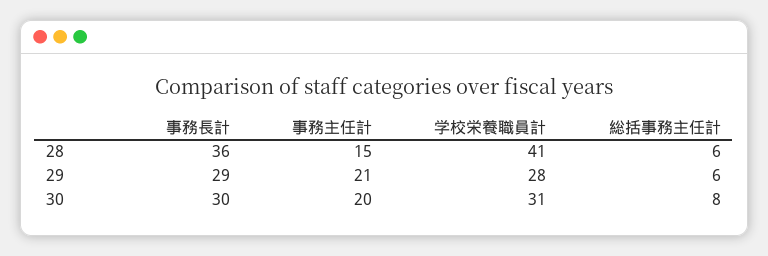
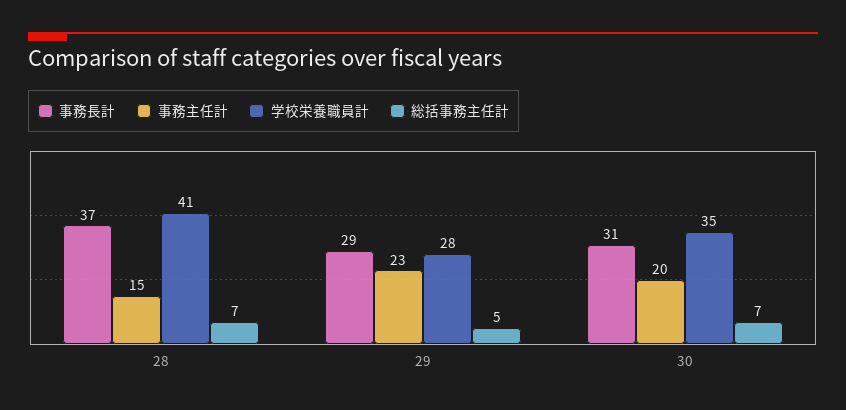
事務長計, 28: 36 -> 37
総括事務主任計, 28: 6 -> 7
事務主任計, 29: 21 -> 23
総括事務主任計, 29: 6 -> 5
事務長計, 30: 30 -> 31
学校栄養職員計, 30: 31 -> 35
総括事務主任計, 30: 8 -> 7

